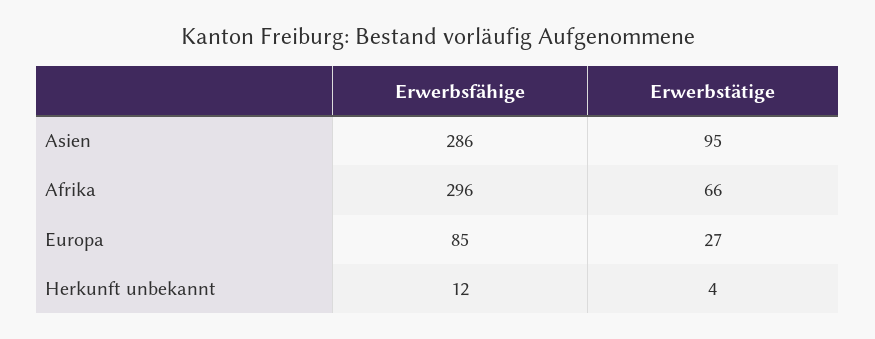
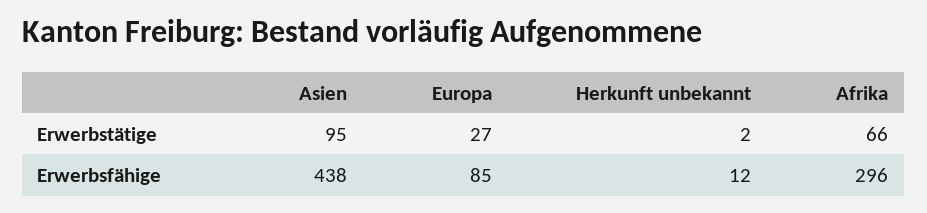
Erwerbsfähige, Asien: 286 -> 438
Erwerbstätige, Herkunft unbekannt: 4 -> 2

